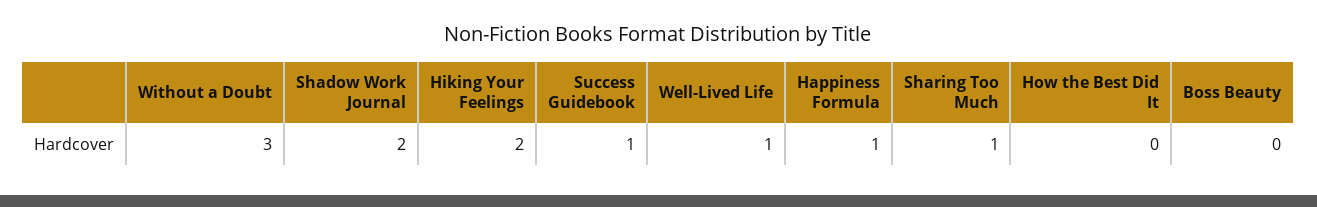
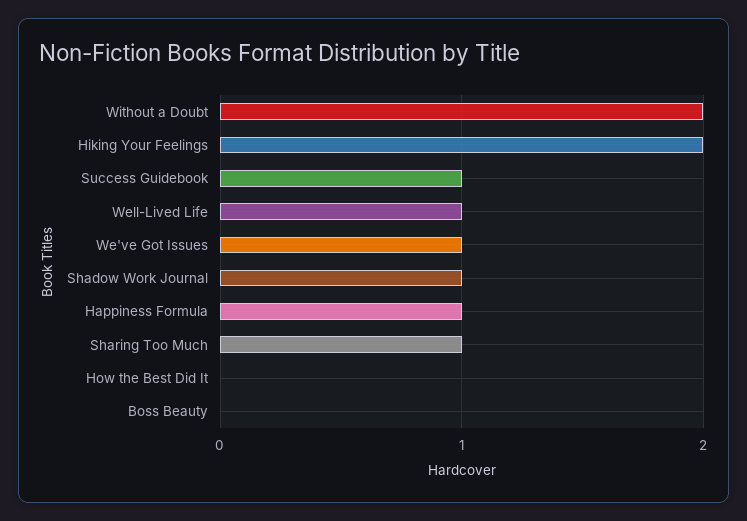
Without a Doubt: 3 -> 2
Shadow Work Journal: 2 -> 1
We've Got Issues: none -> 1

